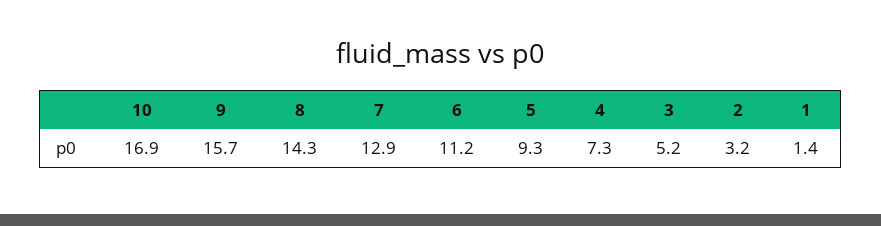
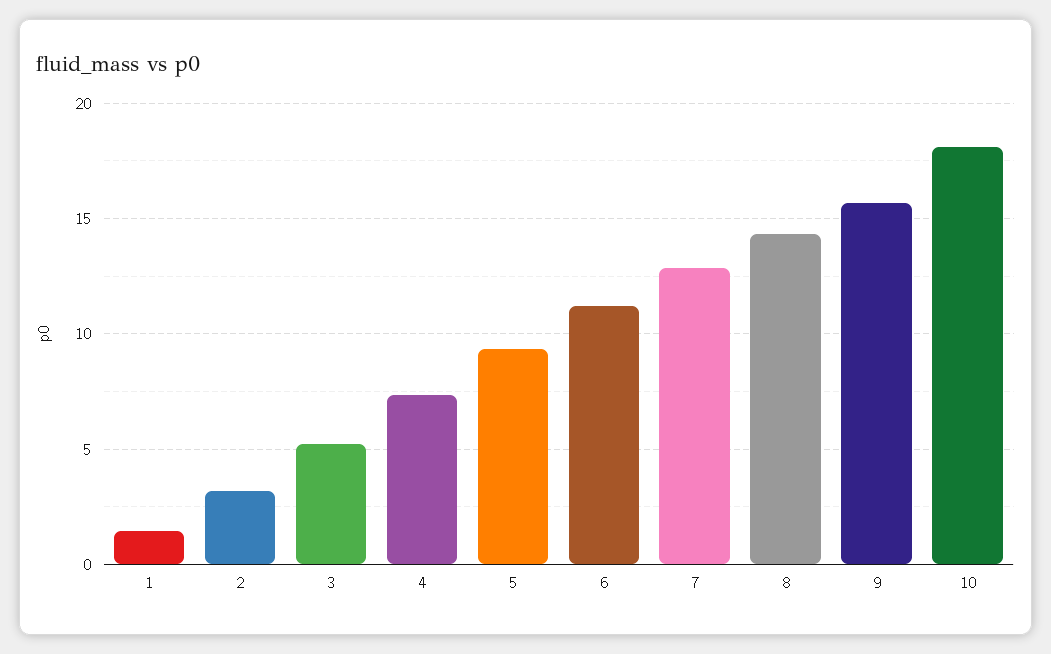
10: 16.9 -> 18

